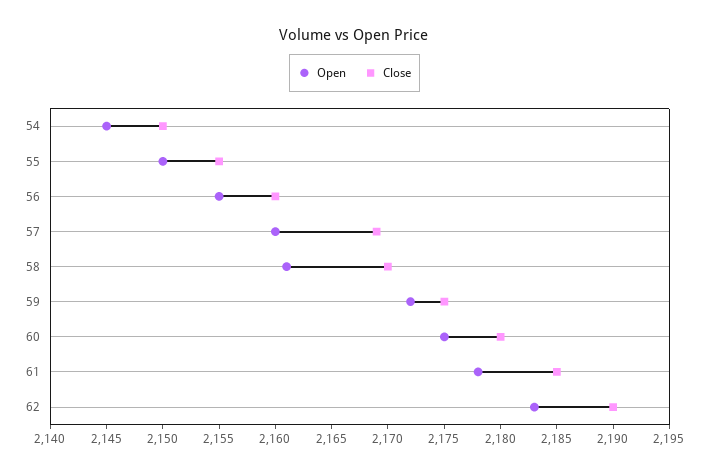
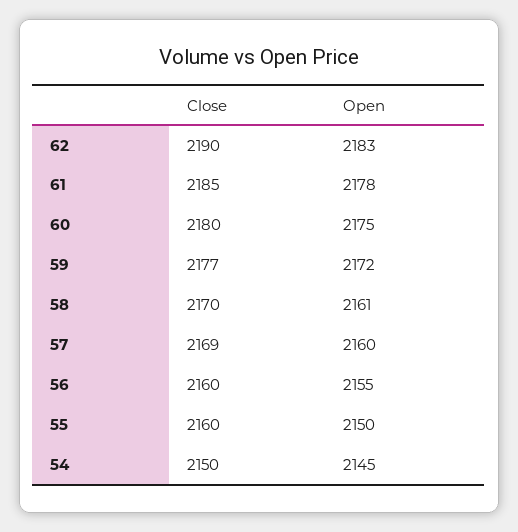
Close, 55: 2155 -> 2160
Close, 59: 2175 -> 2177

